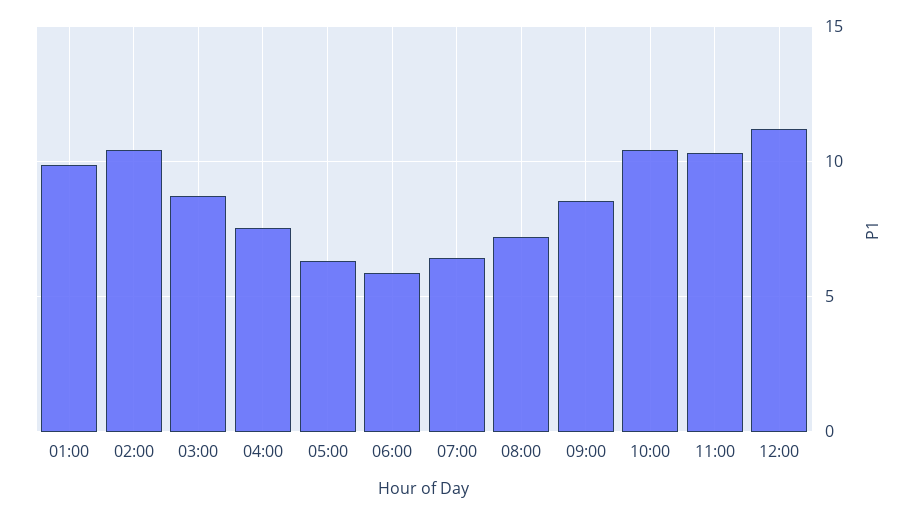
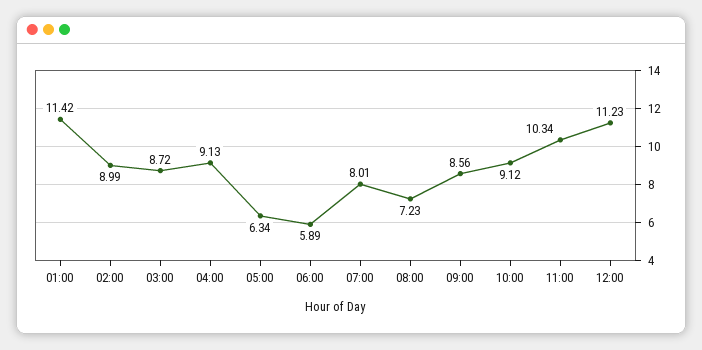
01:00: 10 -> 11.42
02:00: 10.5 -> 8.99
04:00: 7.5 -> 9.13
07:00: 6.5 -> 8.01
10:00: 10.5 -> 9.12

